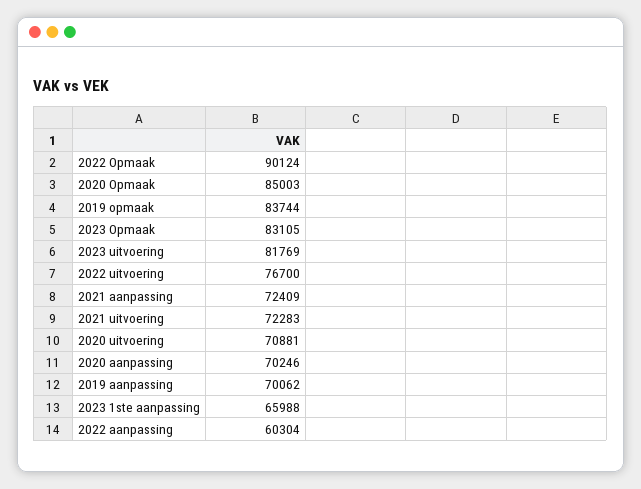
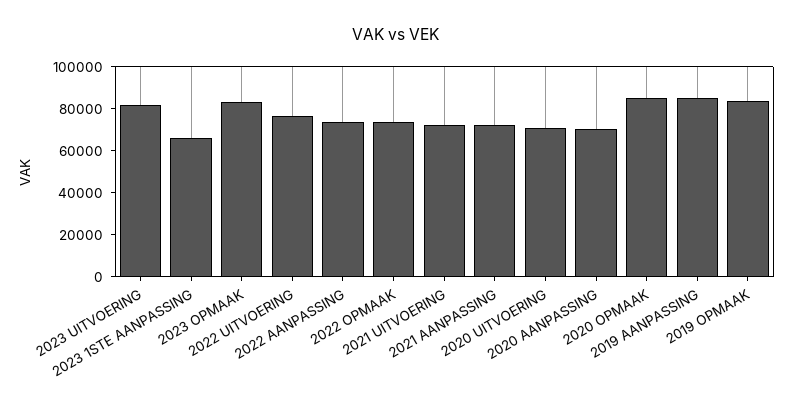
2022 Opmaak: 90124 -> 75000
2019 aanpassing: 70062 -> 85000
2022 aanpassing: 60304 -> 75000

